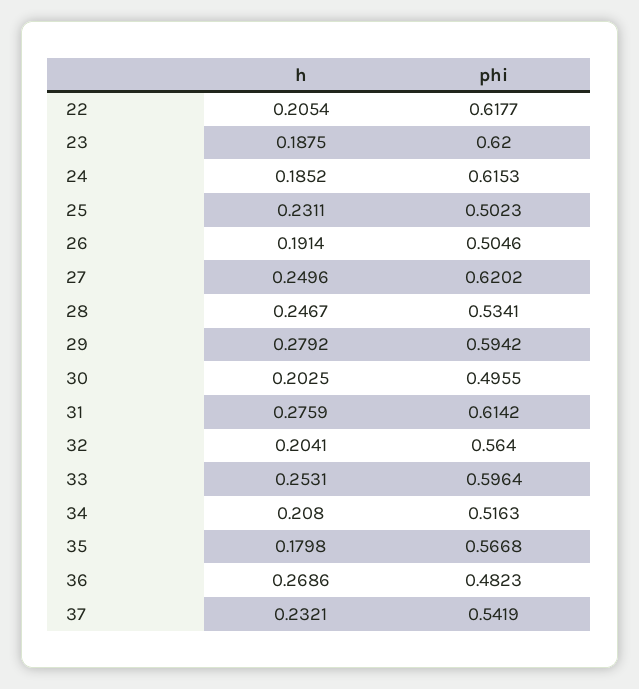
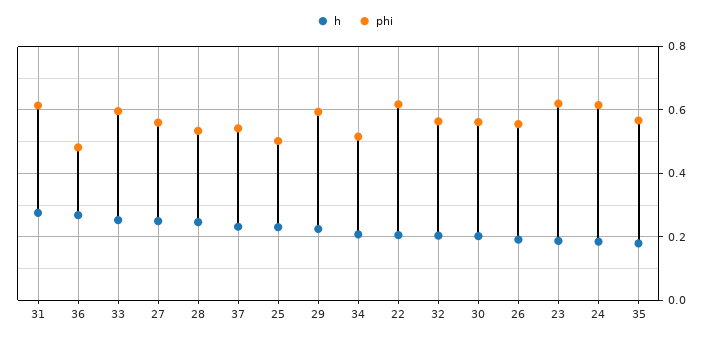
phi, 26: 0.5046 -> 0.56
phi, 27: 0.6202 -> 0.56
h, 29: 0.2792 -> 0.22
phi, 30: 0.4955 -> 0.56

